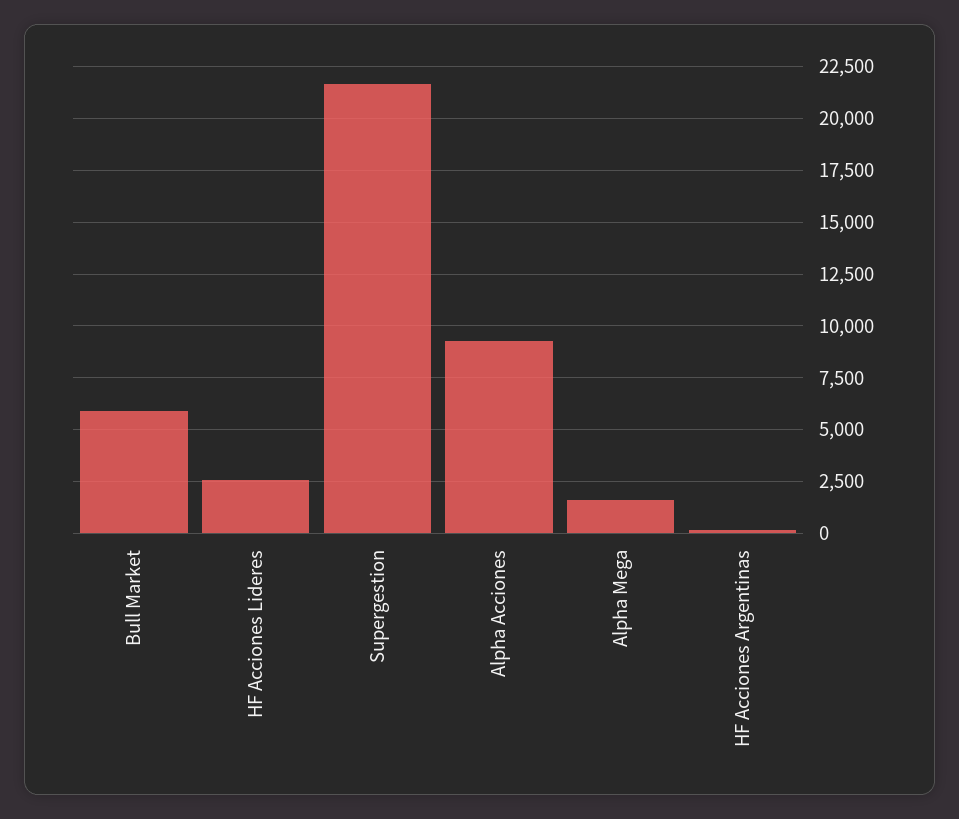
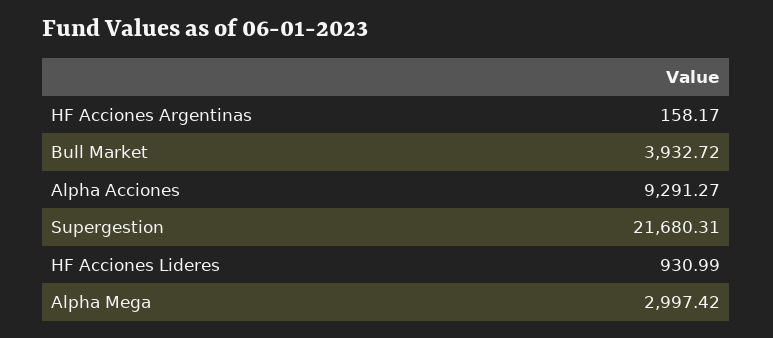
Bull Market: 6000 -> 3932.72
HF Acciones Lideres: 2500 -> 930.99
Alpha Mega: 1500 -> 2997.42

